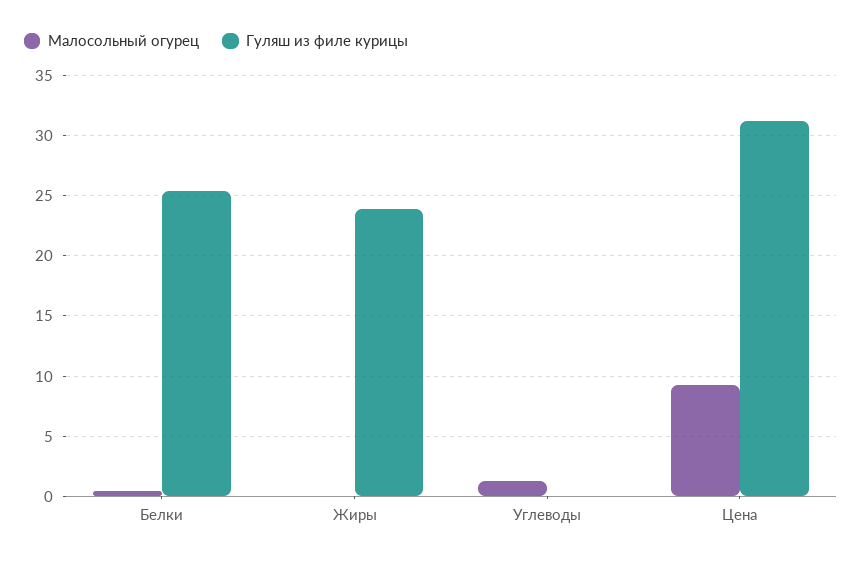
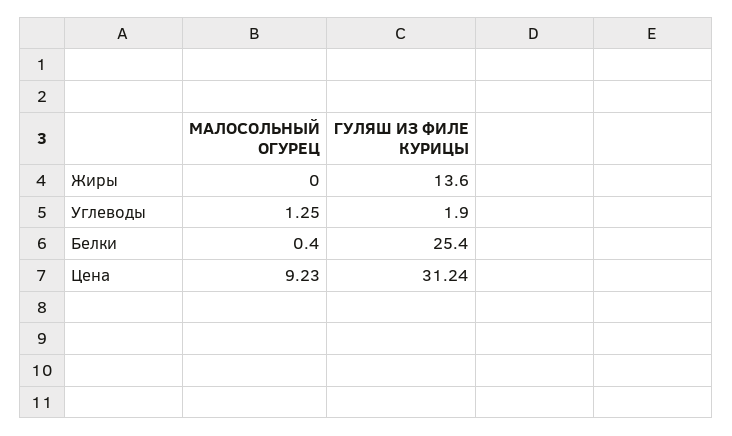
Гуляш из филе курицы, Жиры: 24 -> 13.6
Гуляш из филе курицы, Углеводы: 0 -> 1.9

